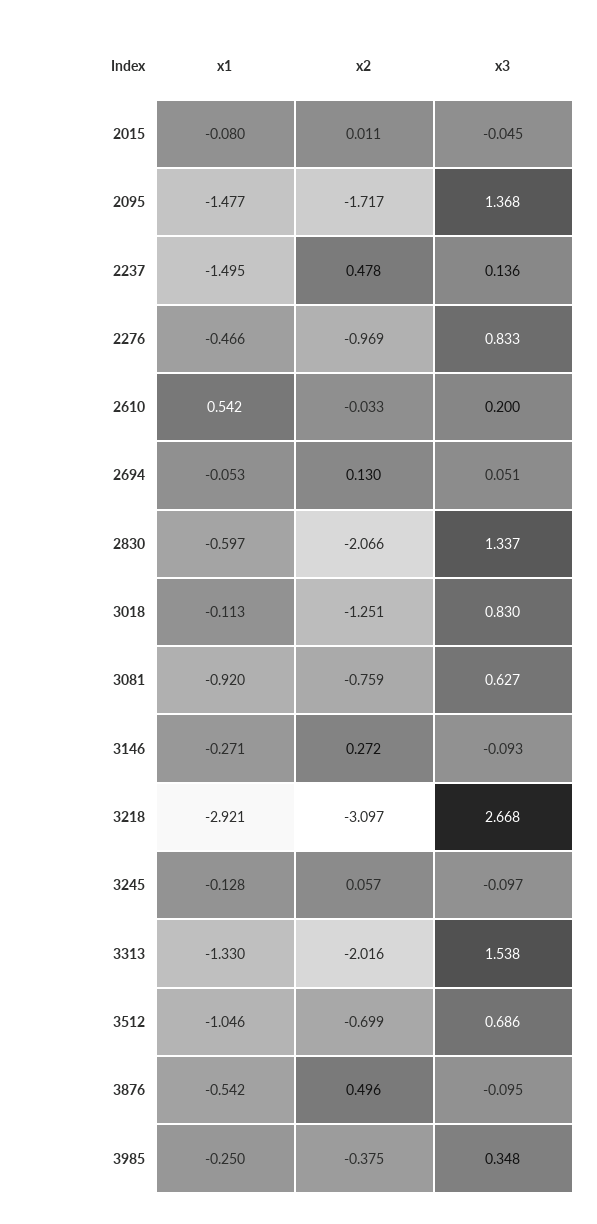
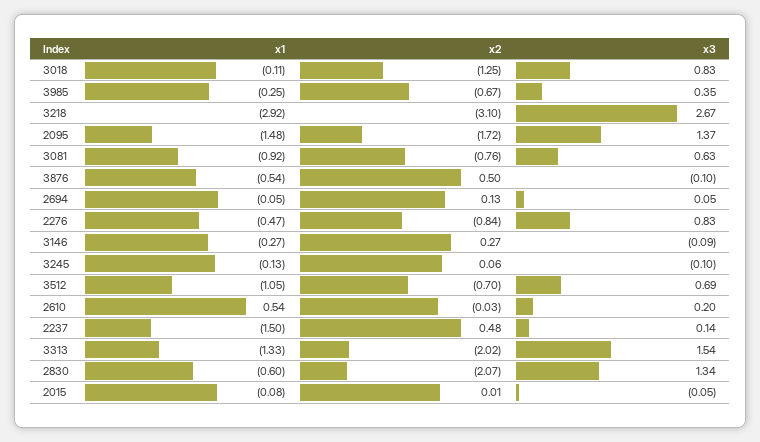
x2, 2276: -0.969 -> -0.84
x2, 3985: -0.375 -> -0.67

